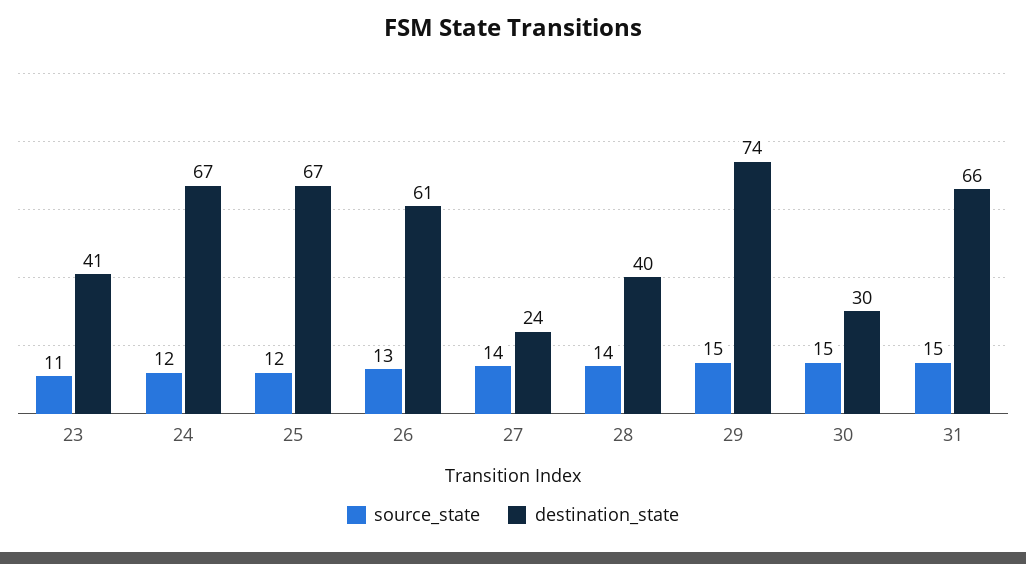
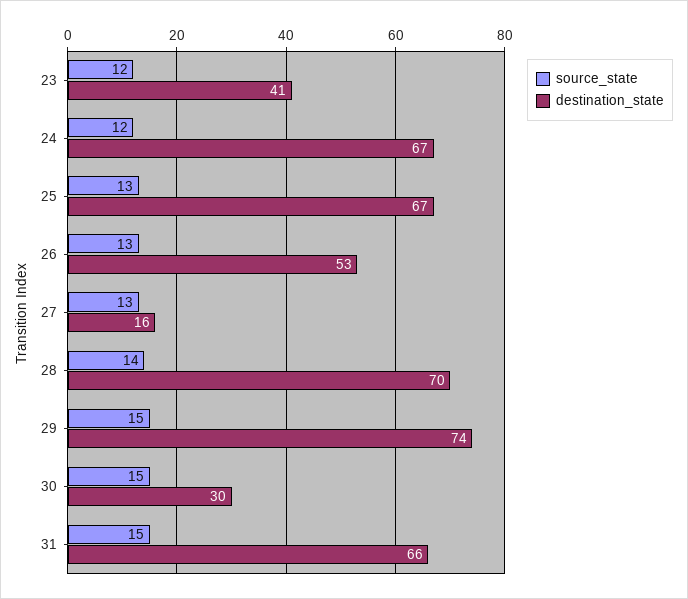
source_state, 23: 11 -> 12
source_state, 25: 12 -> 13
destination_state, 26: 61 -> 53
source_state, 27: 14 -> 13
destination_state, 27: 24 -> 16
destination_state, 28: 40 -> 70

